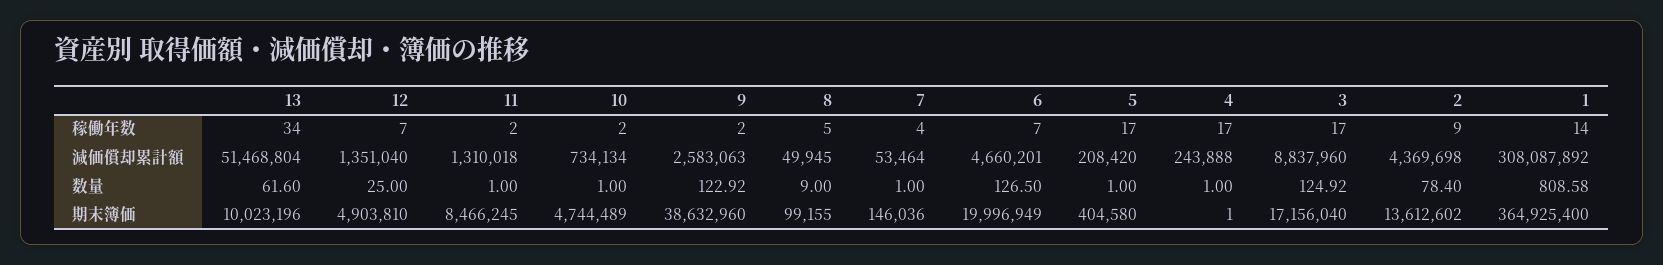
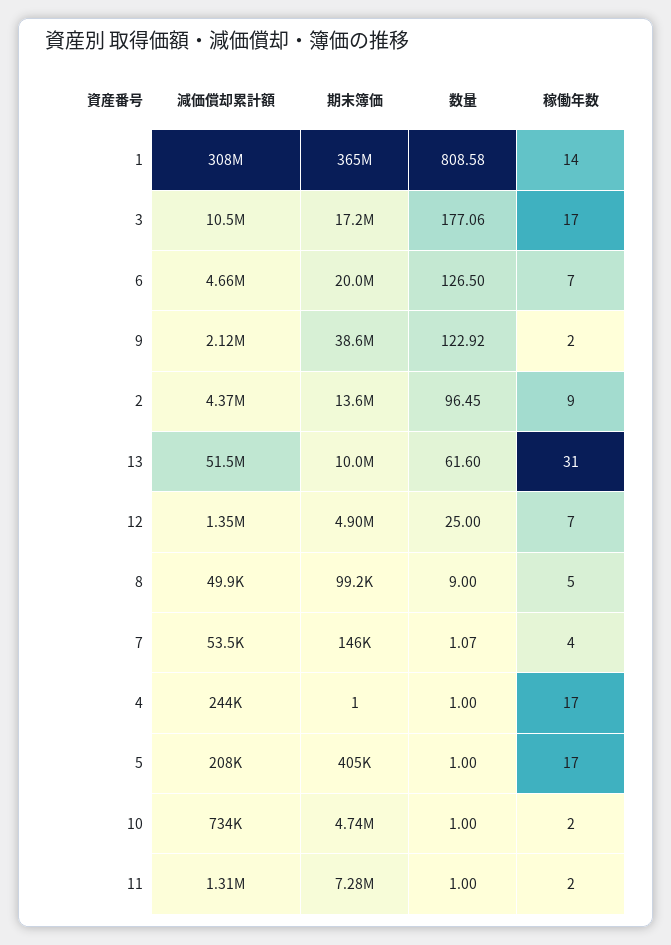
13, 稼働年数: 34 -> 31
9, 減価償却累計額: 2583063 -> 2120000
3, 減価償却累計額: 8837960 -> 10500000
7, 数量: 1 -> 1.07
3, 数量: 124.92 -> 177.06
2, 数量: 78.4 -> 96.45
11, 期末簿価: 8466245 -> 7280000

